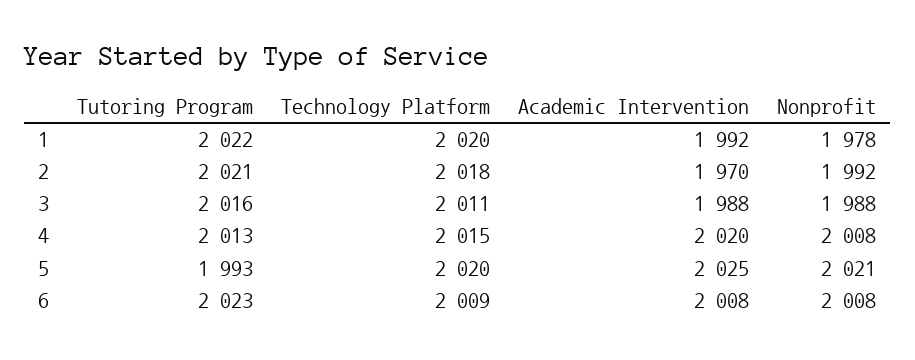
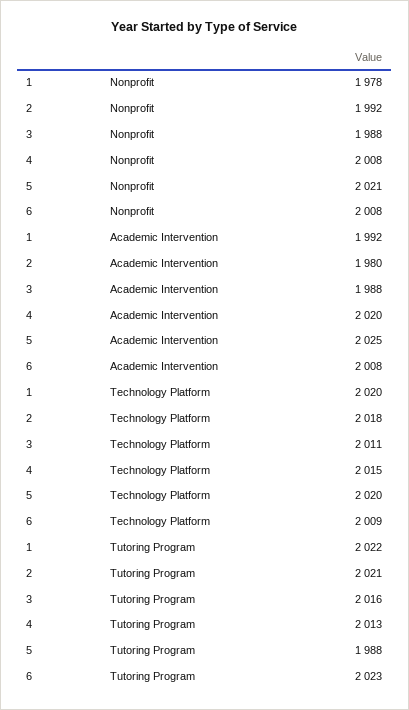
Academic Intervention, 2: 1970 -> 1980
Tutoring Program, 5: 1993 -> 1988

